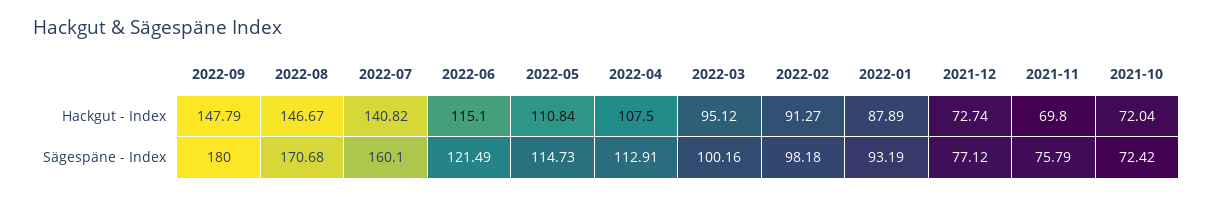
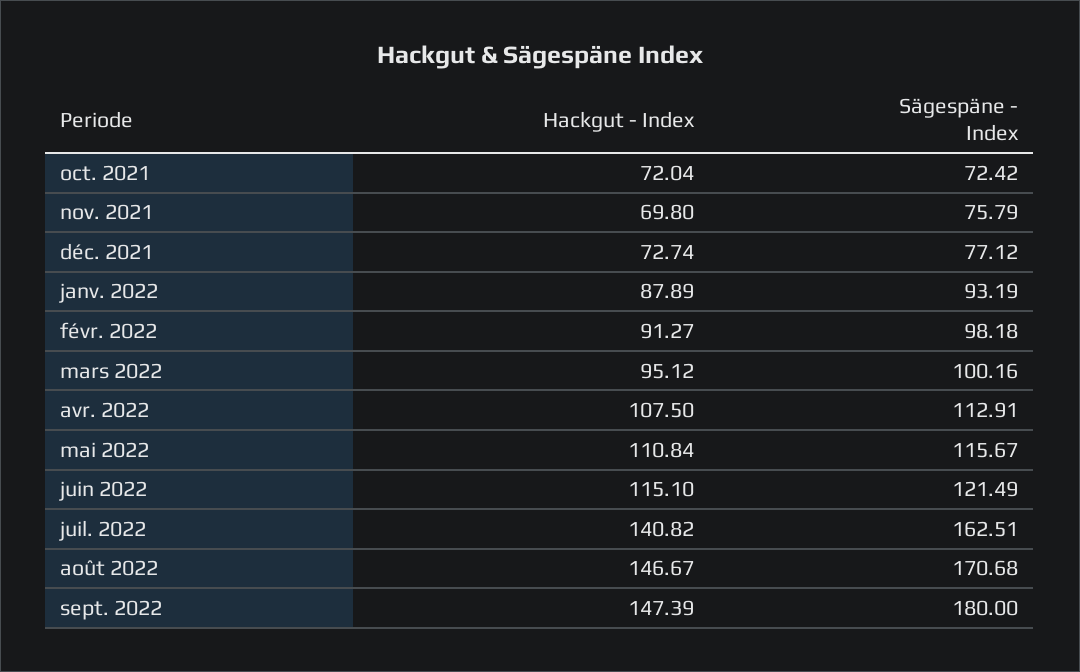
2022-09, Hackgut - Index: 147.79 -> 147.39
2022-07, Sägespäne - Index: 160.1 -> 162.51
2022-05, Sägespäne - Index: 114.73 -> 115.67

